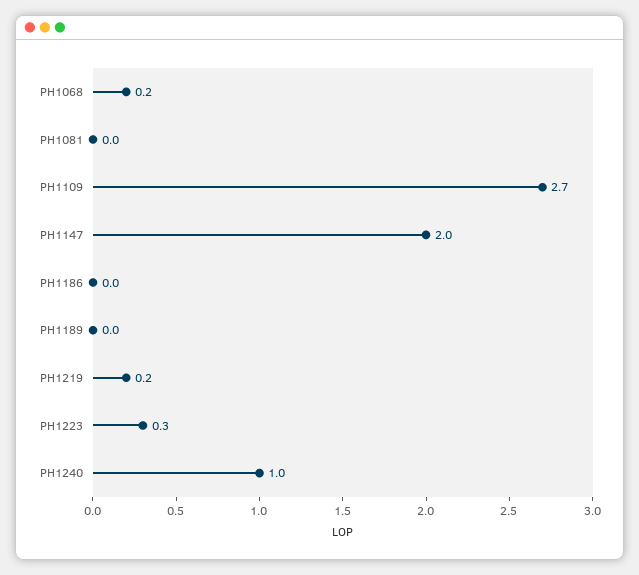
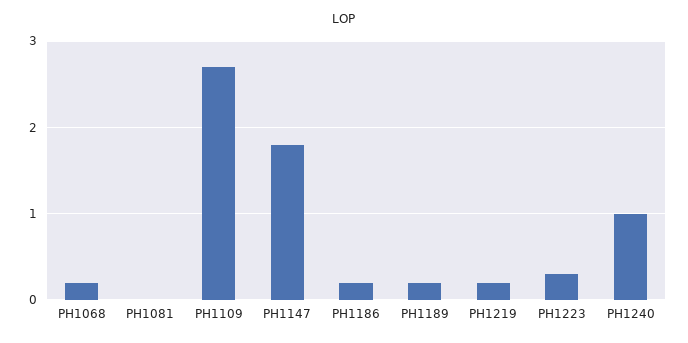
PH1147: 2 -> 1.8
PH1186: 0 -> 0.2
PH1189: 0 -> 0.2

